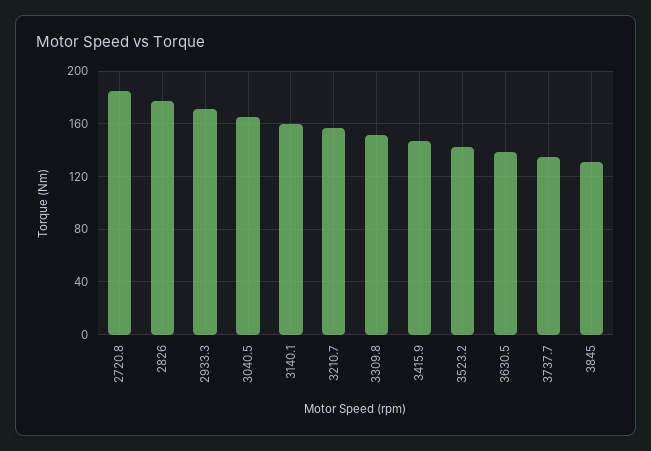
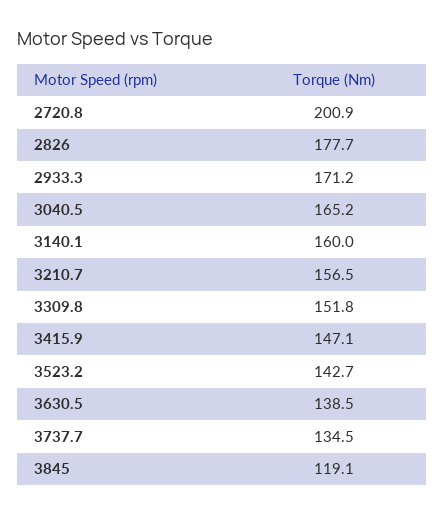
2720.8: 185 -> 200.9
3845: 130 -> 119.1

